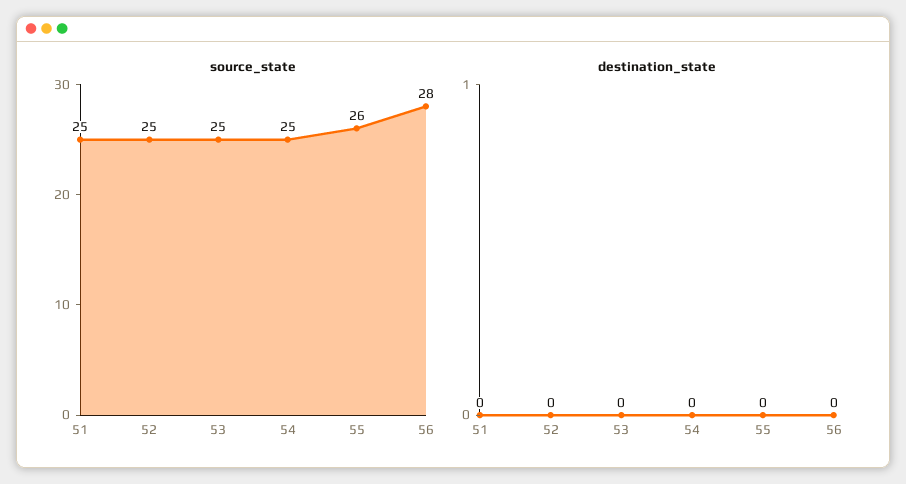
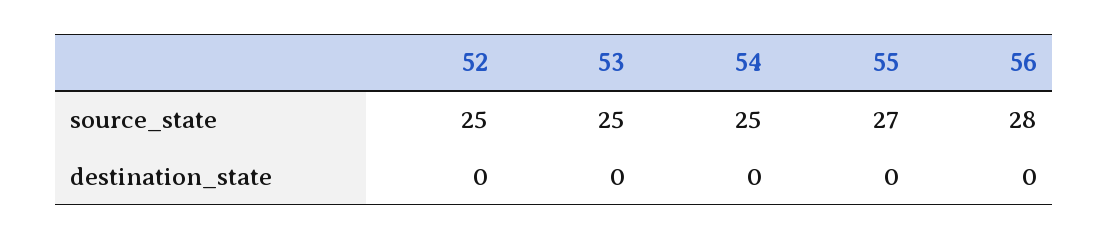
source_state, 51: 25 -> none
source_state, 55: 26 -> 27
destination_state, 51: 0 -> none

